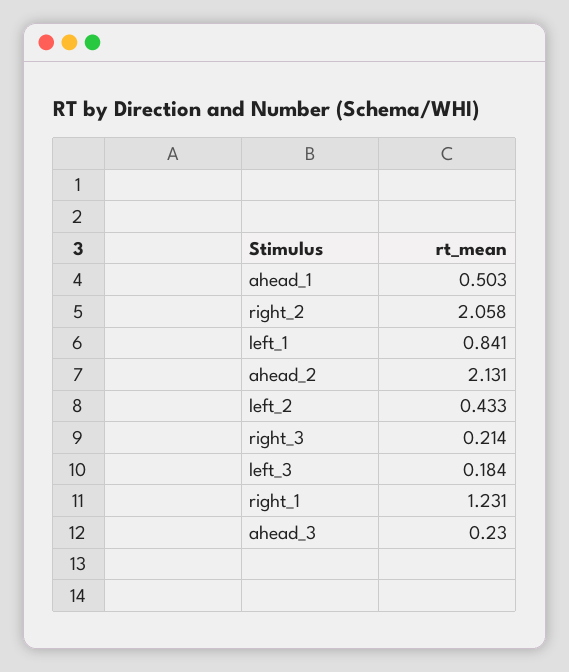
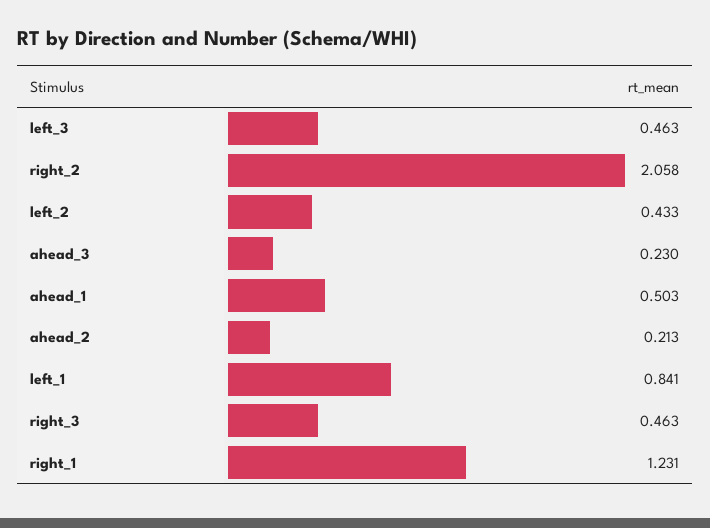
ahead_2: 2.131 -> 0.213
right_3: 0.214 -> 0.463
left_3: 0.184 -> 0.463

